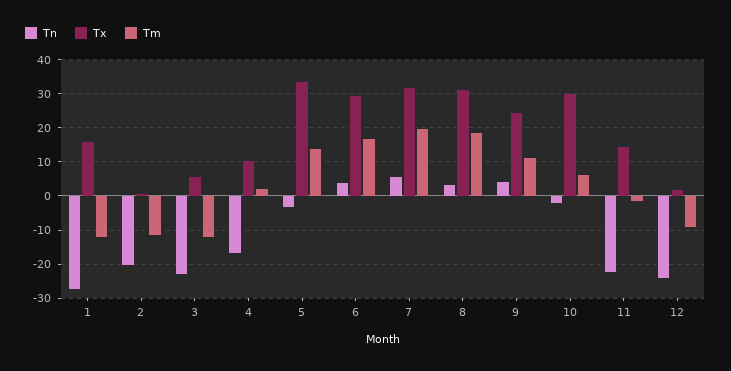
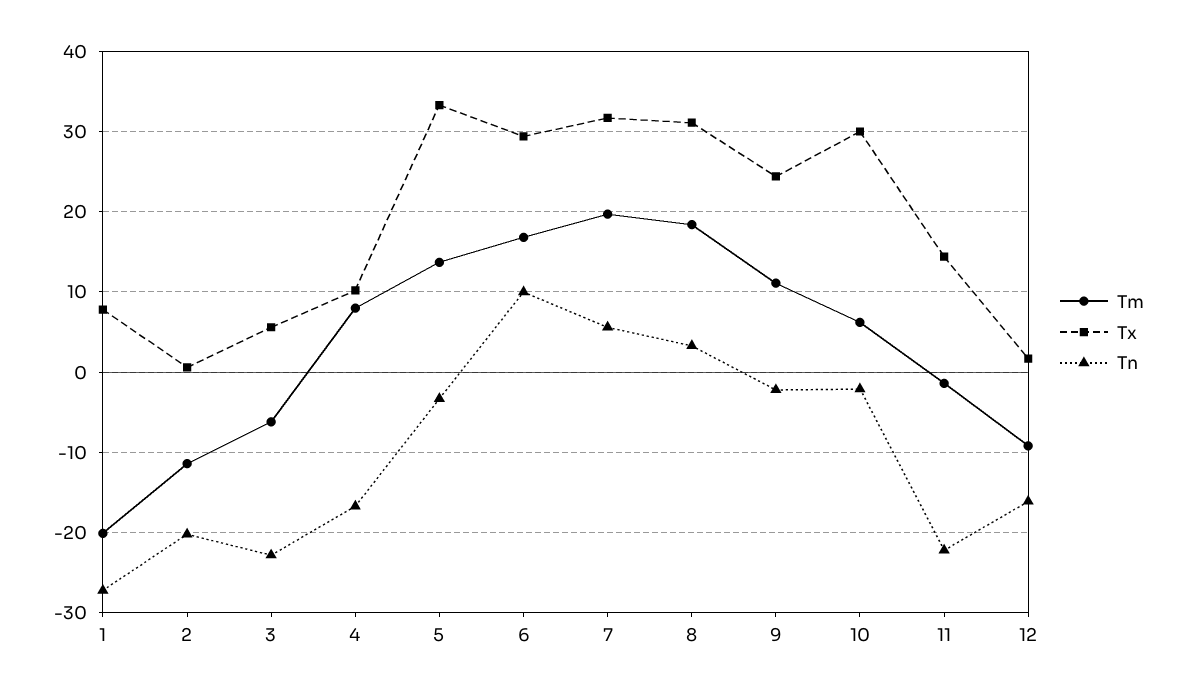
Tx, 1: 16 -> 8
Tm, 1: -12 -> -20
Tm, 3: -12 -> -6
Tm, 4: 2 -> 8
Tn, 6: 4 -> 10
Tn, 9: 4 -> -2
Tn, 12: -24 -> -16

